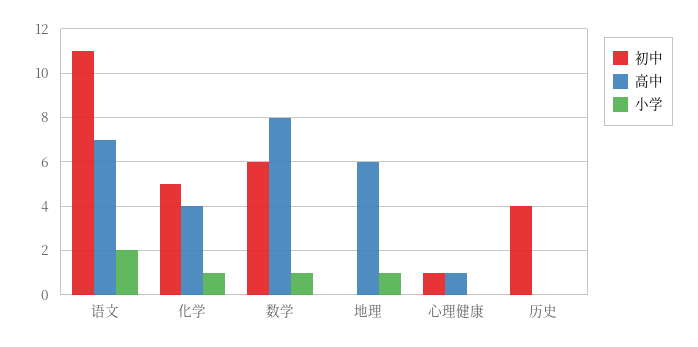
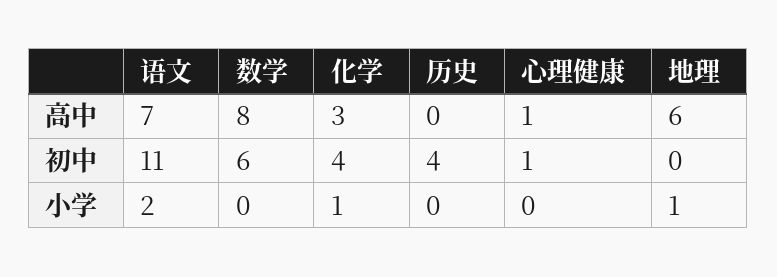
初中, 化学: 5 -> 4
高中, 化学: 4 -> 3
小学, 数学: 1 -> 0

